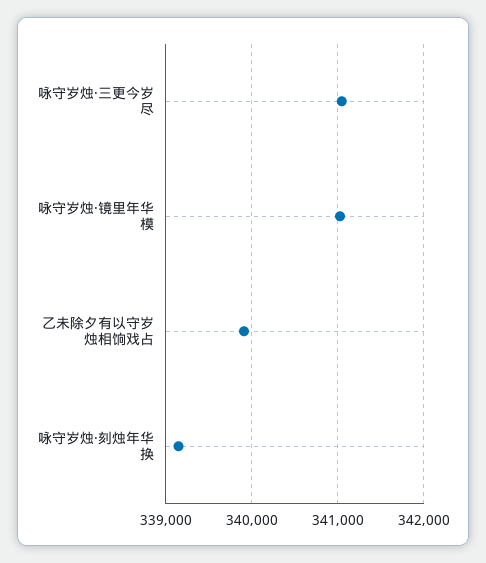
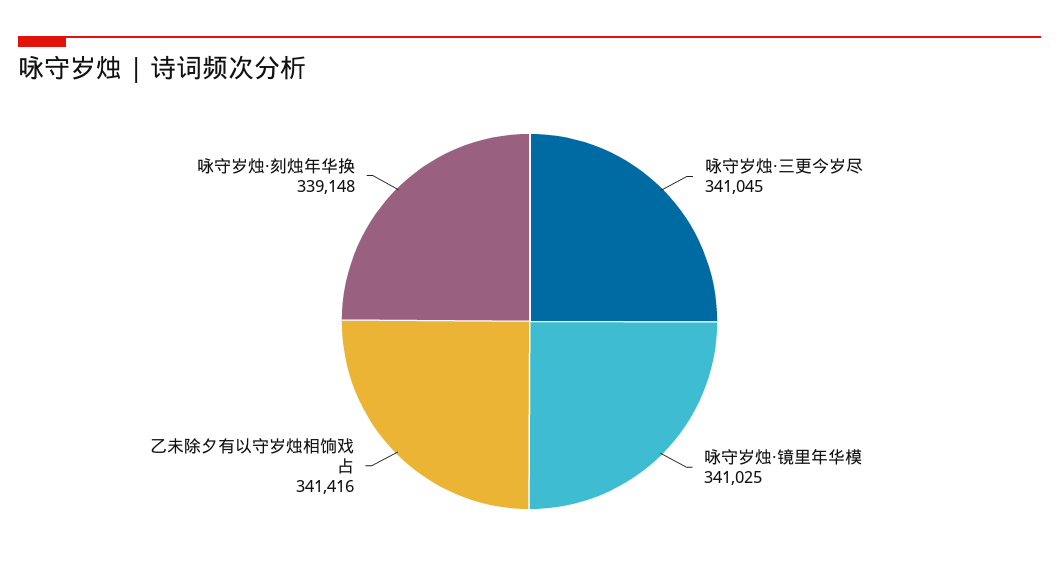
乙未除夕有以守岁烛相饷戏占: 339900 -> 341416

